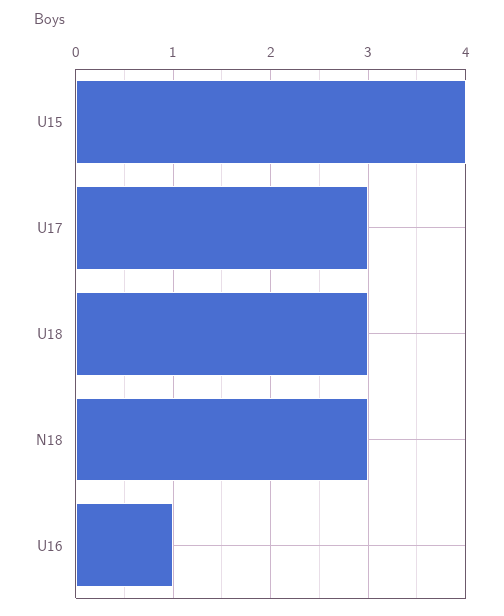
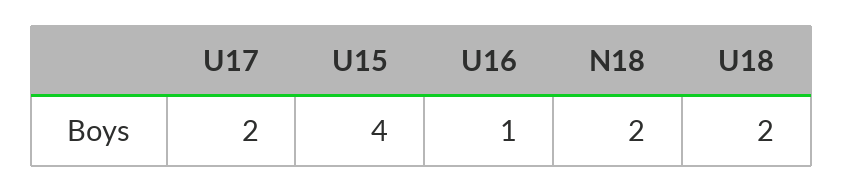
U17: 3 -> 2
U18: 3 -> 2
N18: 3 -> 2

